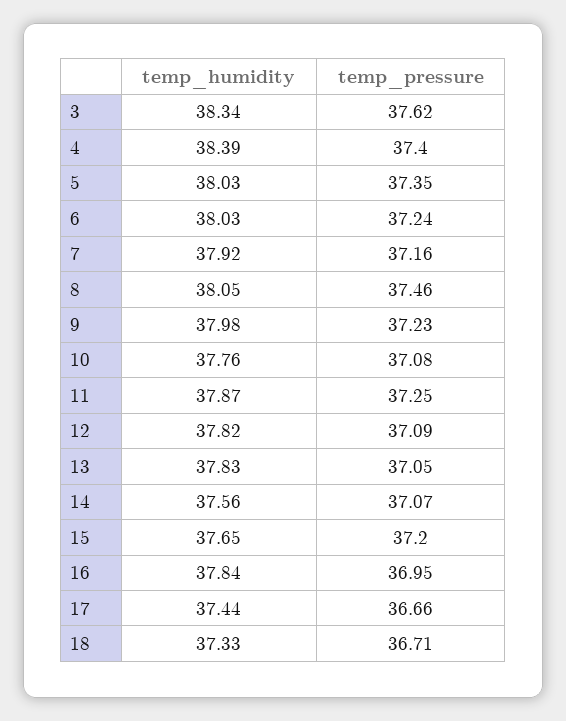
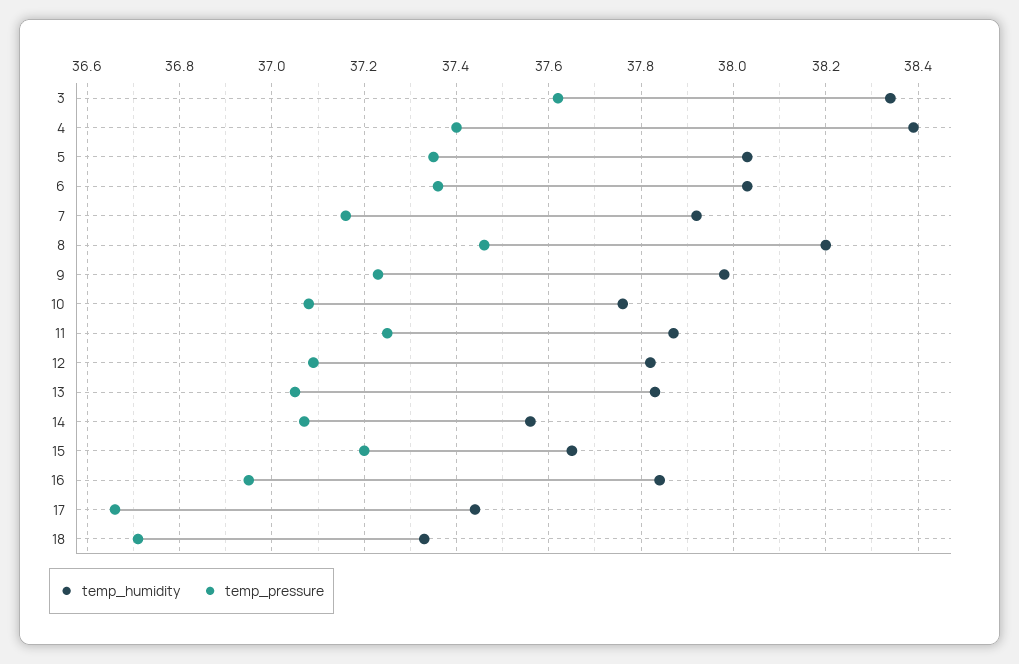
temp_pressure, 6: 37.24 -> 37.35
temp_humidity, 8: 38.05 -> 38.2

